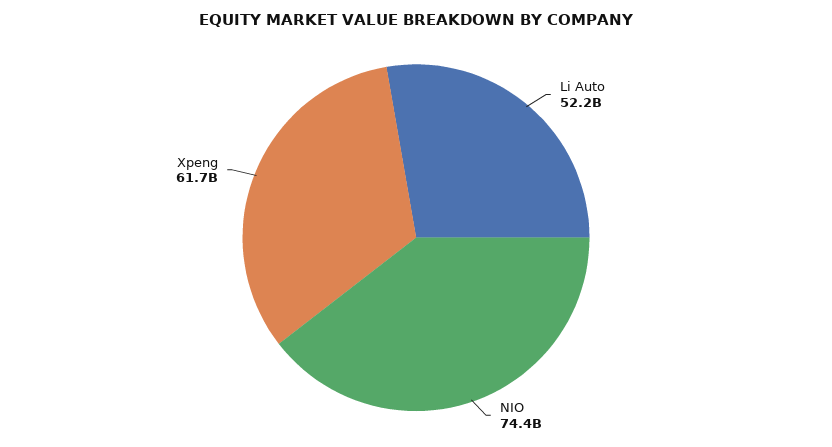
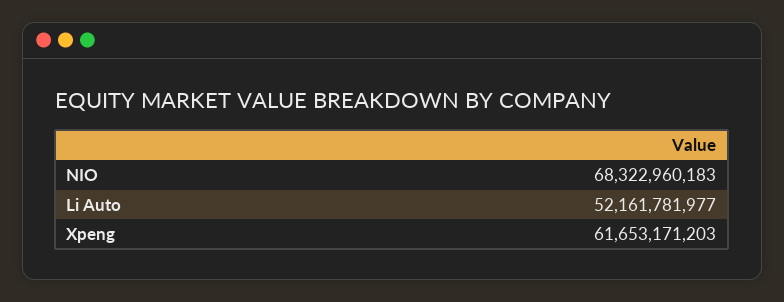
NIO: 74400000000 -> 68322960183

